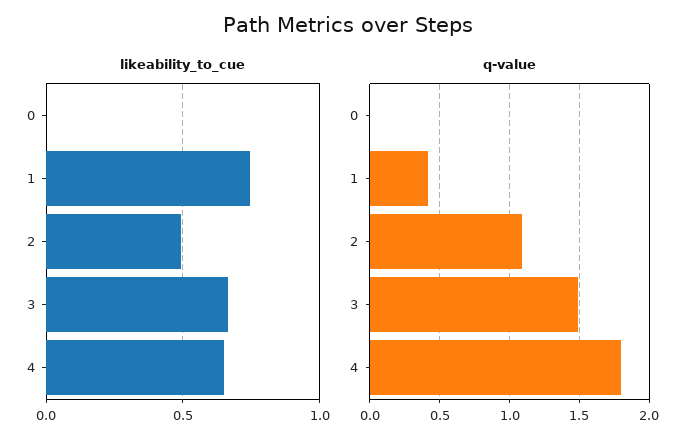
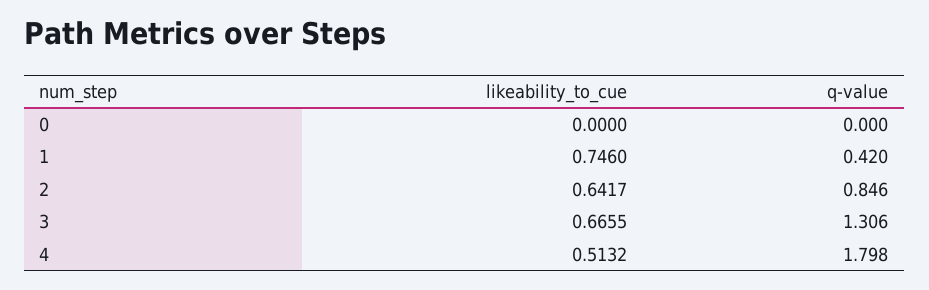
likeability_to_cue, 2: 0.5 -> 0.6417
likeability_to_cue, 4: 0.65 -> 0.5132
q-value, 2: 1.1 -> 0.846
q-value, 3: 1.5 -> 1.306

